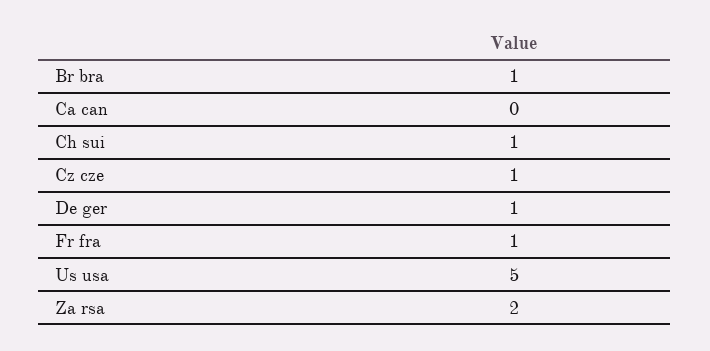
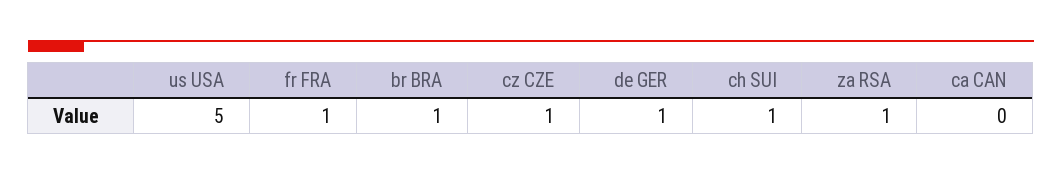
Za rsa: 2 -> 1

